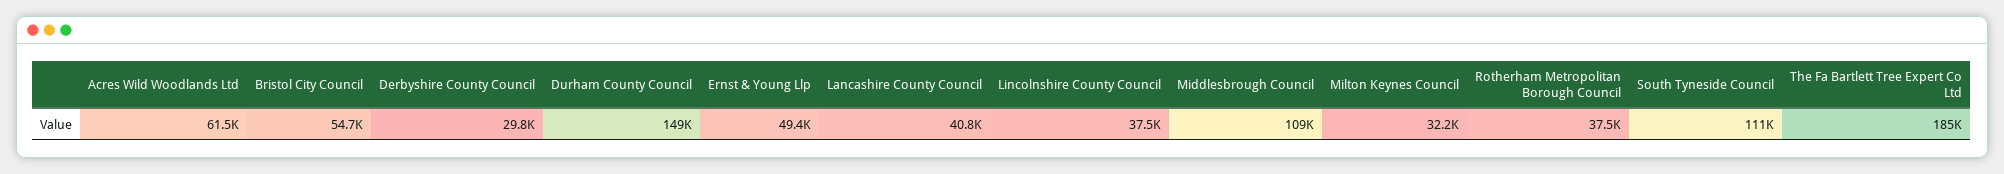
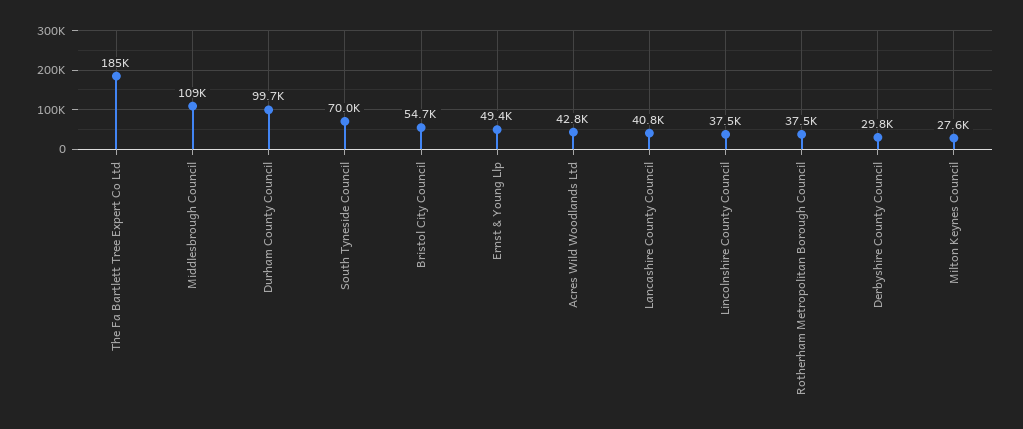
Acres Wild Woodlands Ltd: 61500 -> 42800
Durham County Council: 149000 -> 99700
Milton Keynes Council: 32200 -> 27600
South Tyneside Council: 111000 -> 70000

